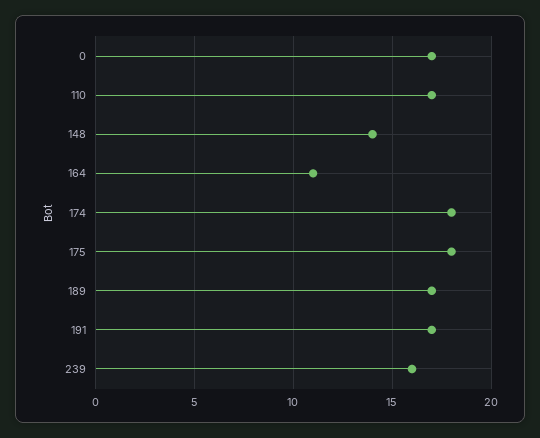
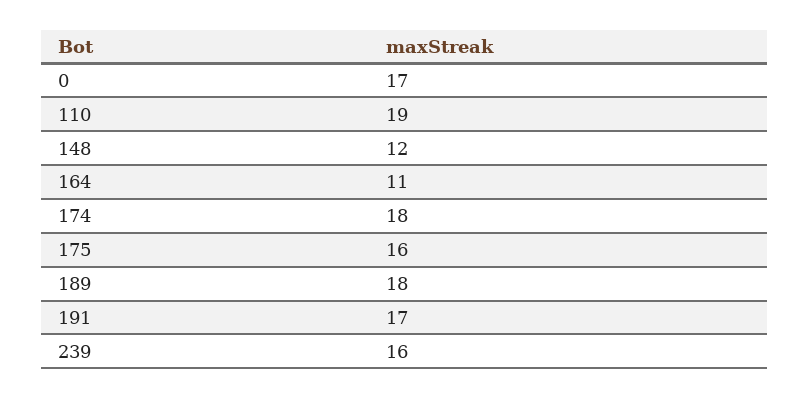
110: 17 -> 19
148: 14 -> 12
175: 18 -> 16
189: 17 -> 18

